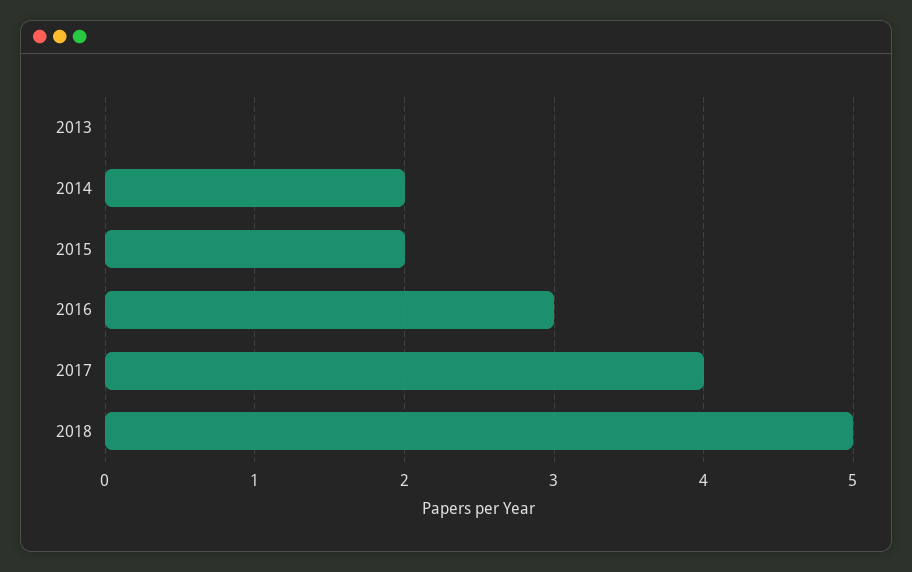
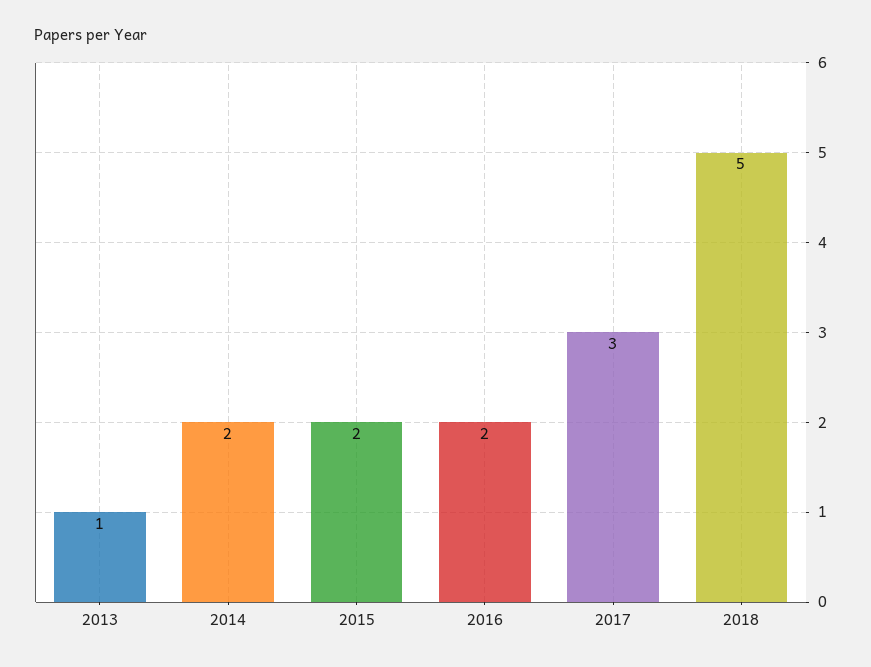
2013: 0 -> 1
2016: 3 -> 2
2017: 4 -> 3

